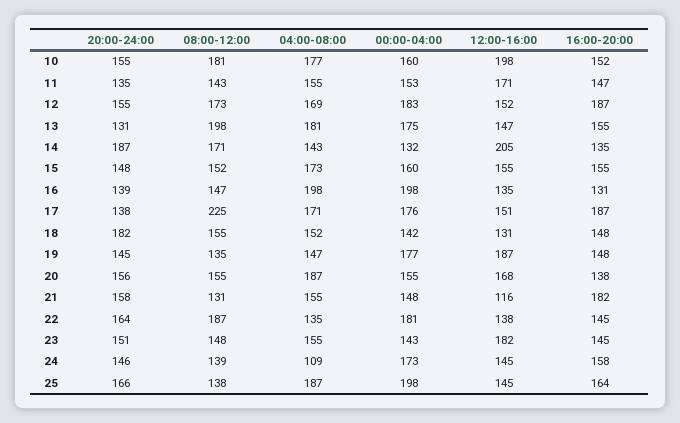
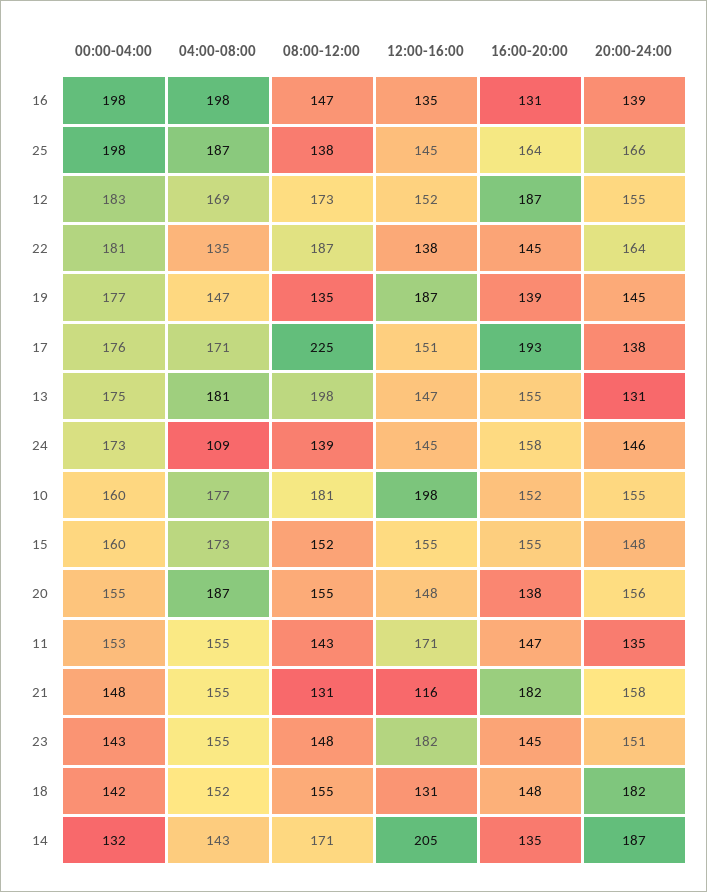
16:00-20:00, 17: 187 -> 193
16:00-20:00, 19: 148 -> 139
12:00-16:00, 20: 168 -> 148

